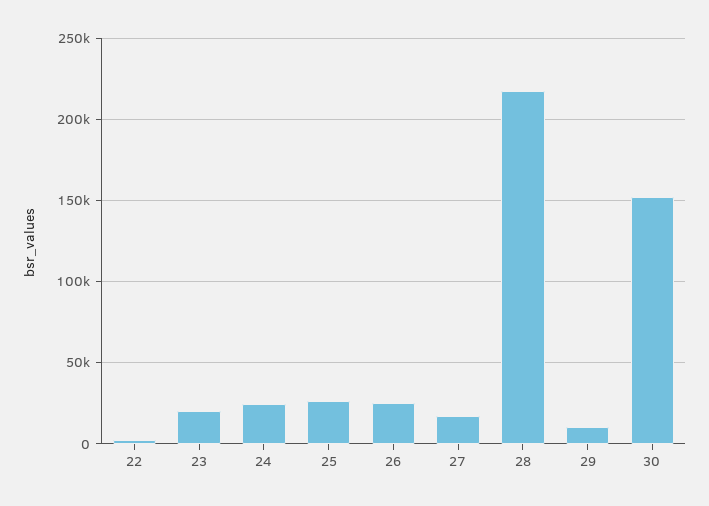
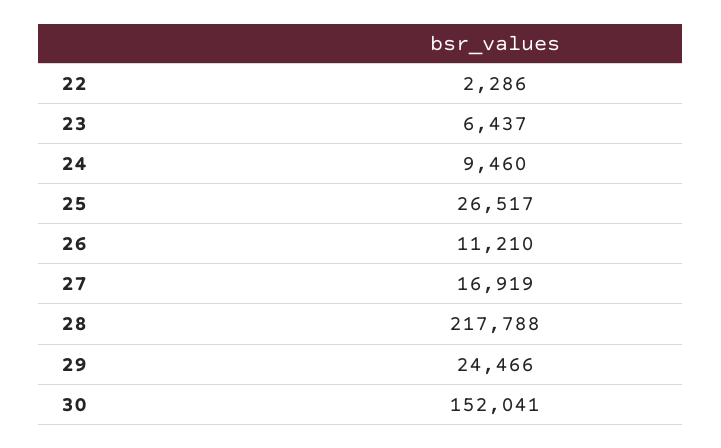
23: 20000 -> 6437
24: 25000 -> 9460
26: 25000 -> 11210
29: 10000 -> 24466

